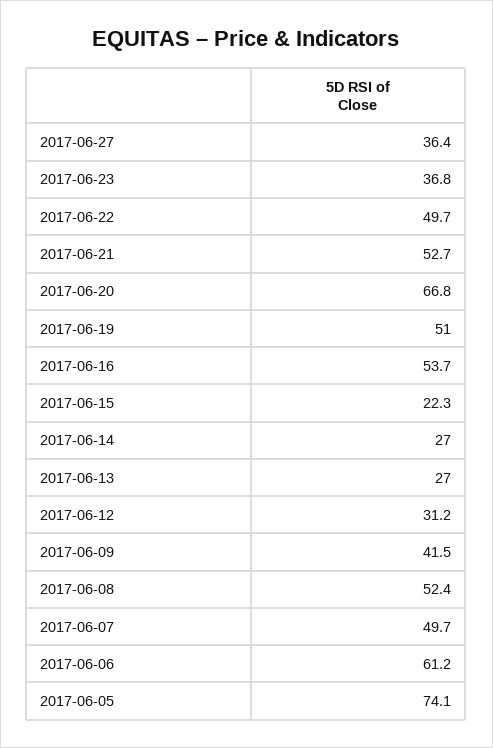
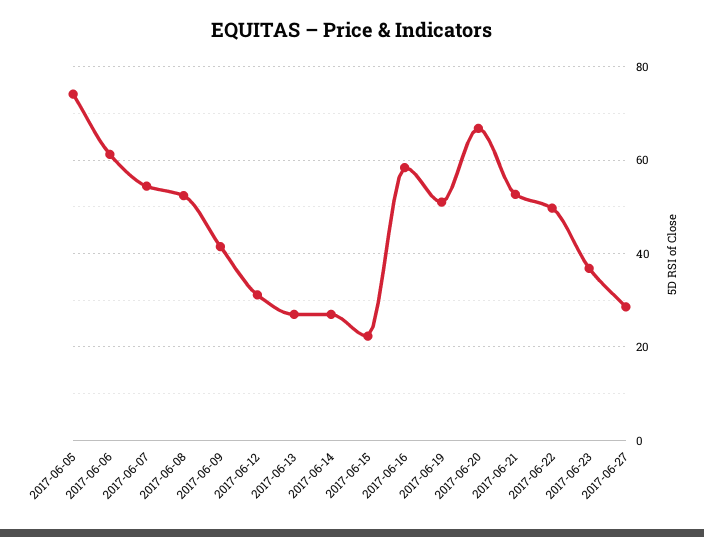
2017-06-27: 36.4 -> 28
2017-06-16: 53.7 -> 58
2017-06-07: 49.7 -> 54

